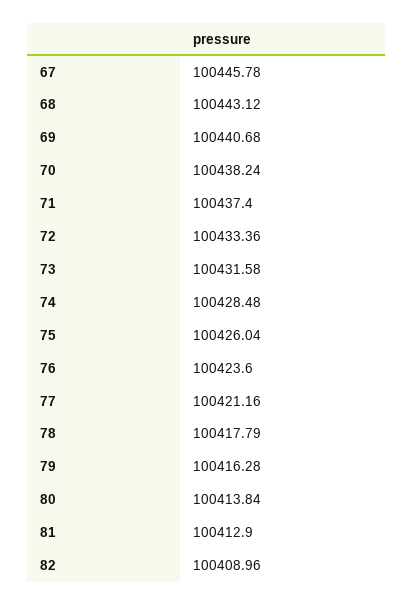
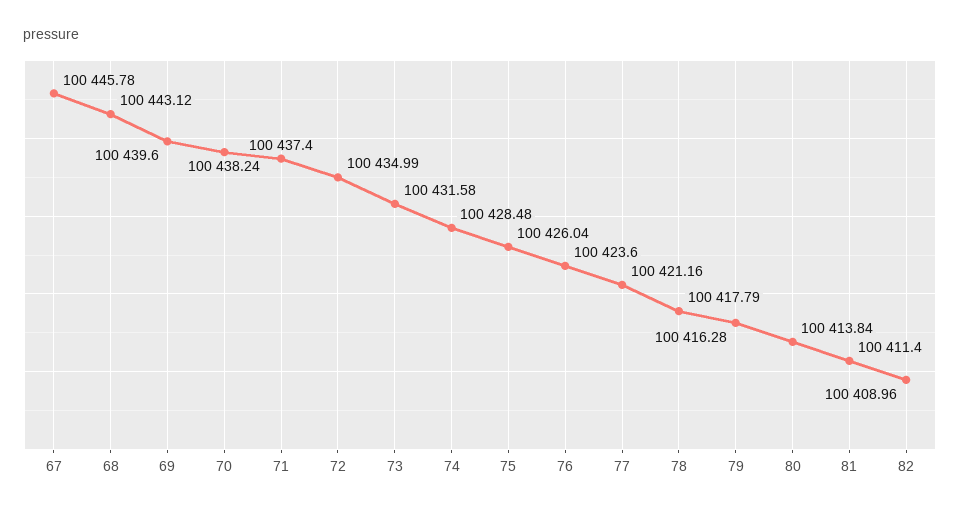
69: 100440.68 -> 100439.6
72: 100433.36 -> 100434.99
81: 100412.9 -> 100411.4

